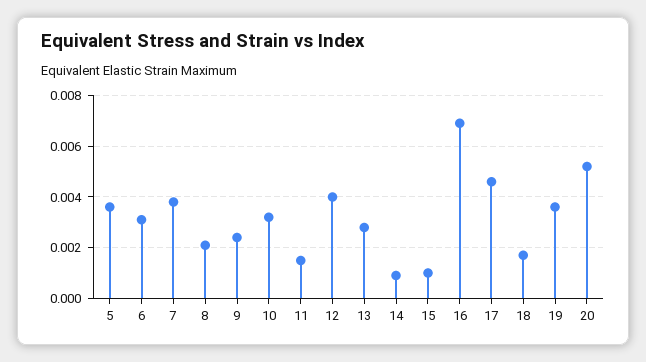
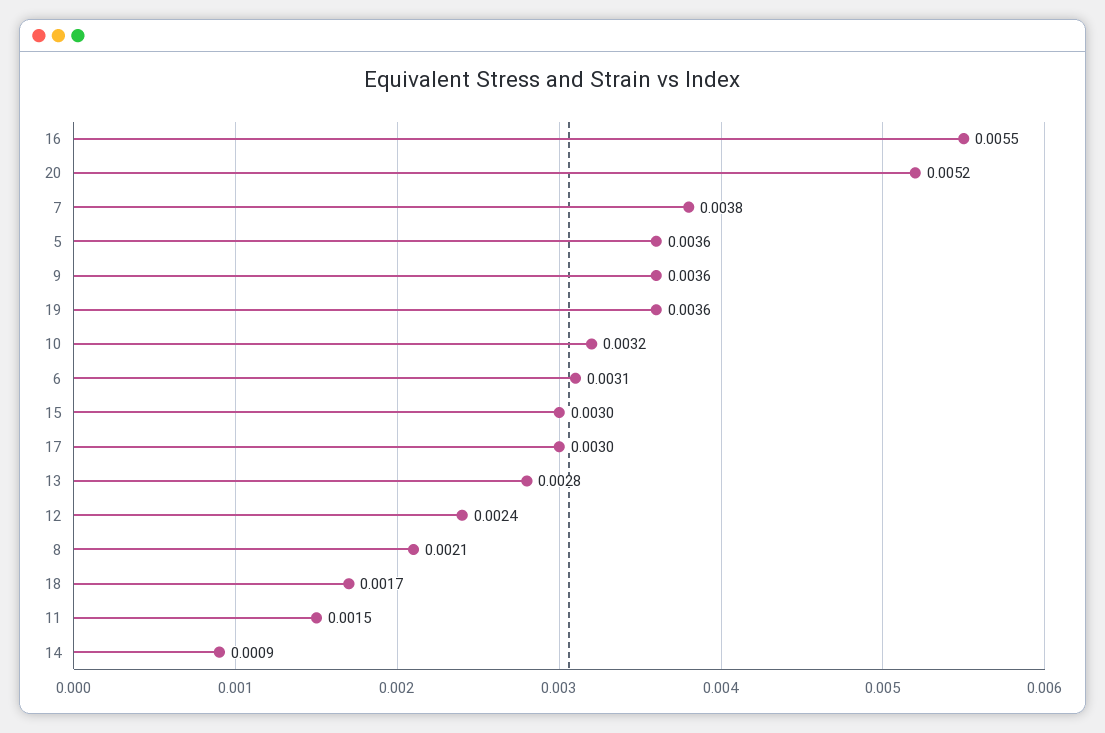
9: 0.0025 -> 0.0036
12: 0.004 -> 0.0024
15: 0.001 -> 0.003
16: 0.007 -> 0.0055
17: 0.0045 -> 0.003

